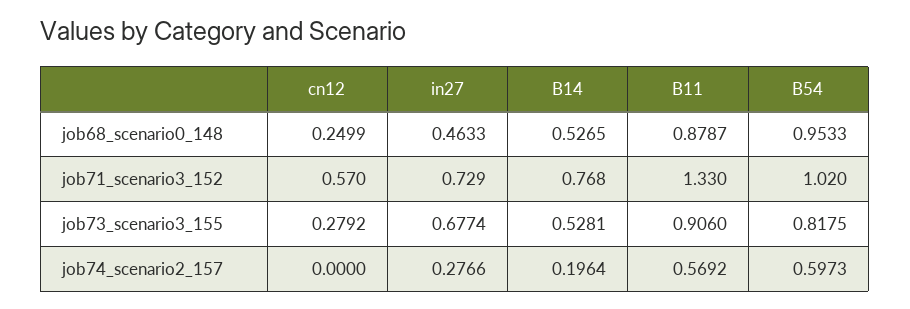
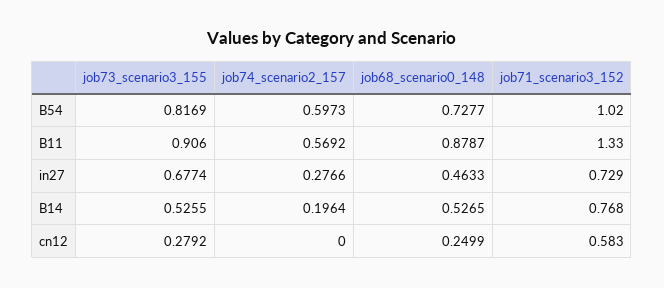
B54, job68_scenario0_148: 0.9533 -> 0.7277
cn12, job71_scenario3_152: 0.57 -> 0.583
B14, job73_scenario3_155: 0.5281 -> 0.5255
B54, job73_scenario3_155: 0.8175 -> 0.8169

